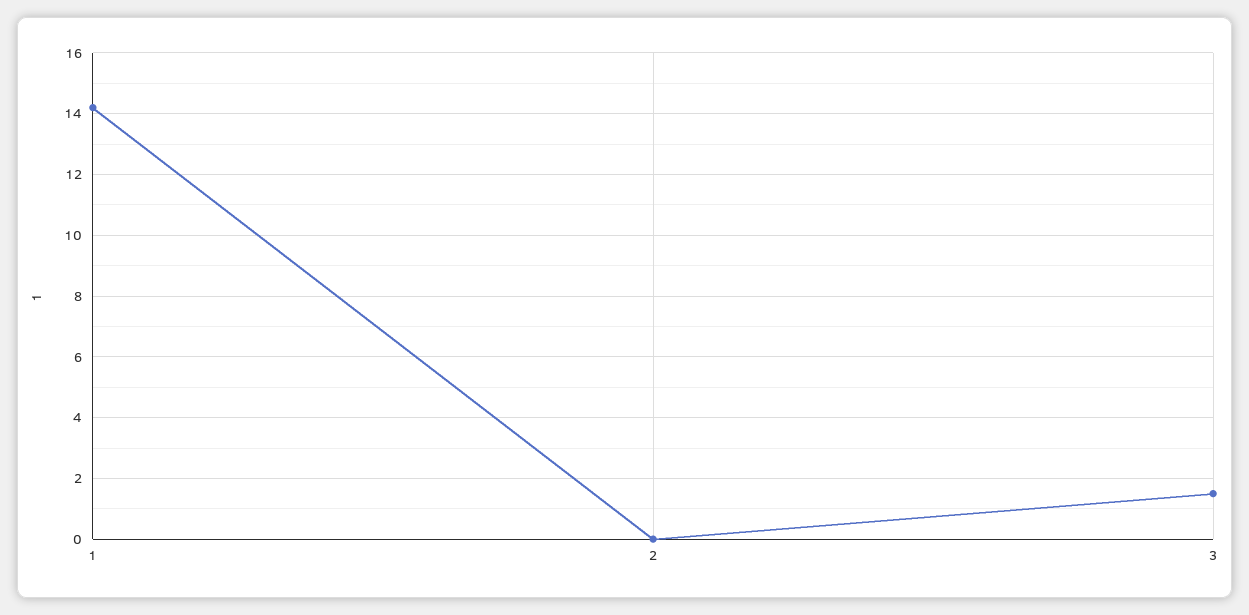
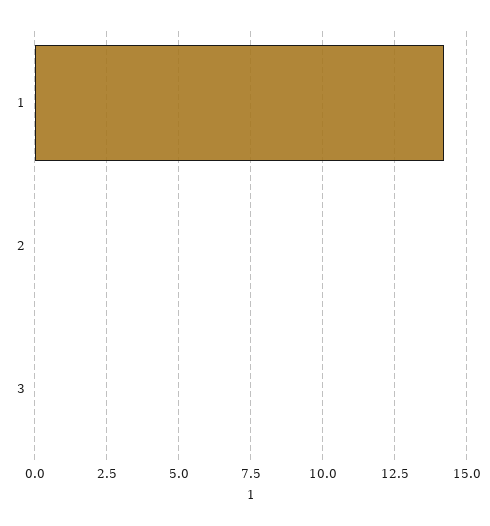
3: 1.5 -> 0

